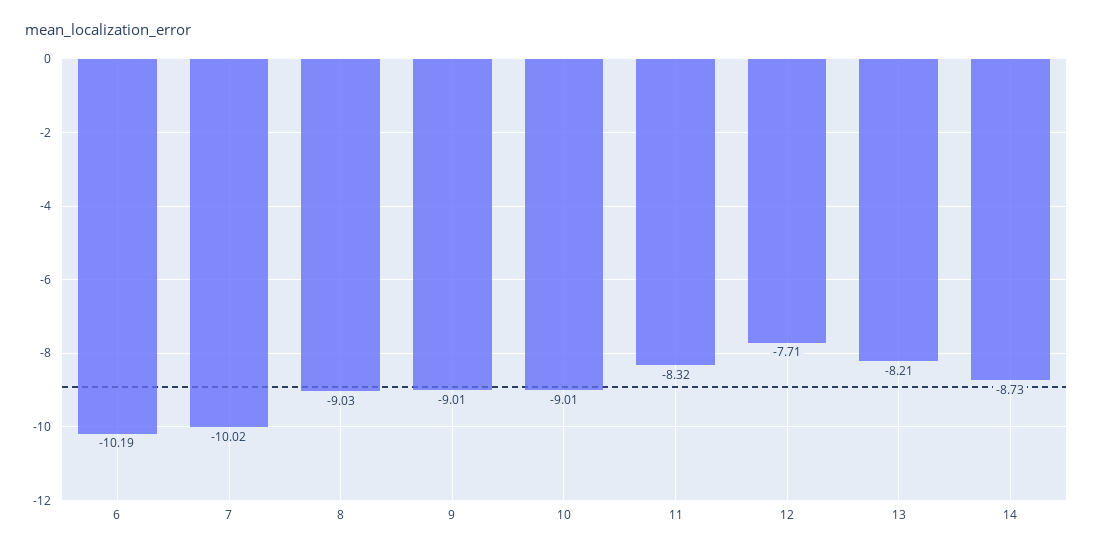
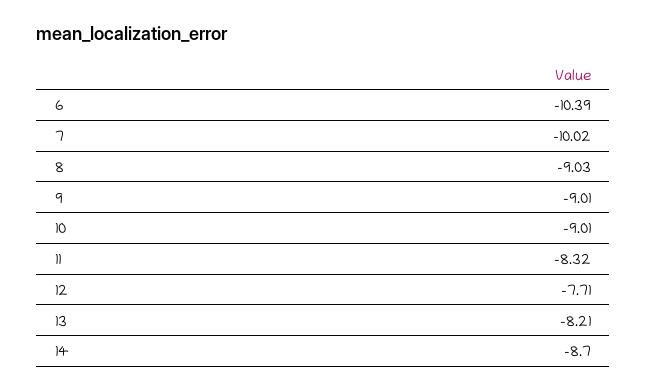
6: -10.19 -> -10.39
14: -8.73 -> -8.7

